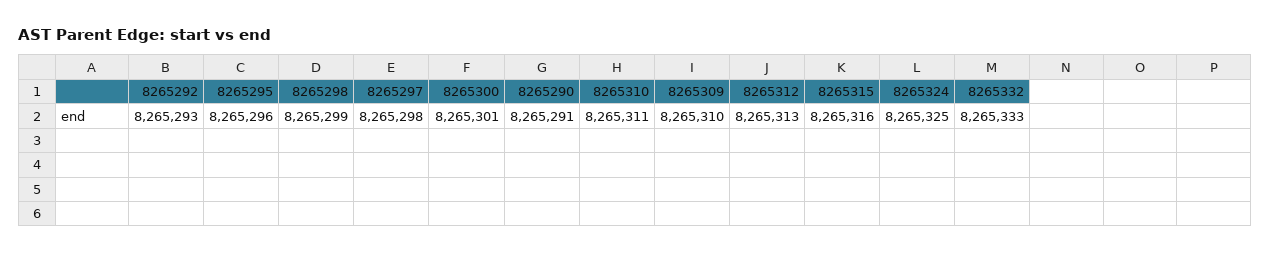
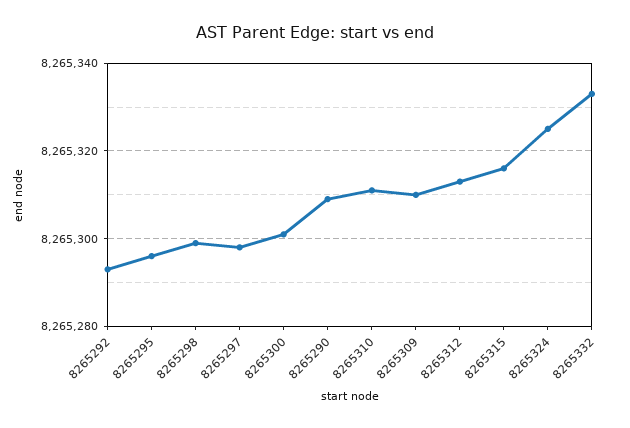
8265290: 8265291 -> 8265310

